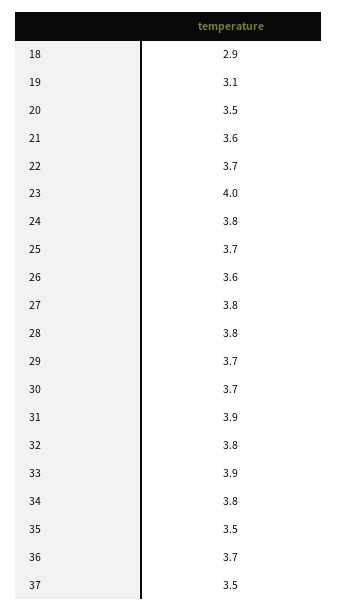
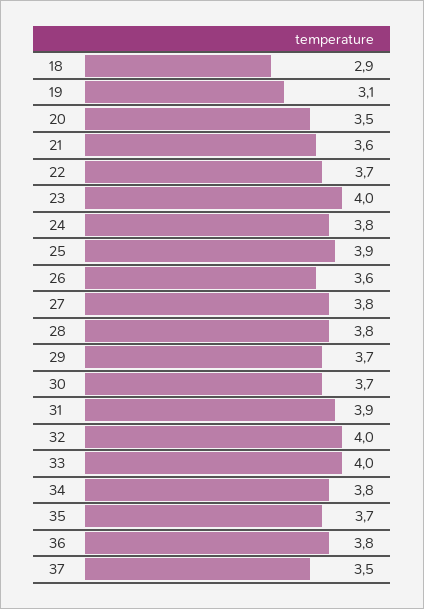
25: 3.7 -> 3.9
32: 3.8 -> 4
33: 3.9 -> 4
35: 3.5 -> 3.7
36: 3.7 -> 3.8

